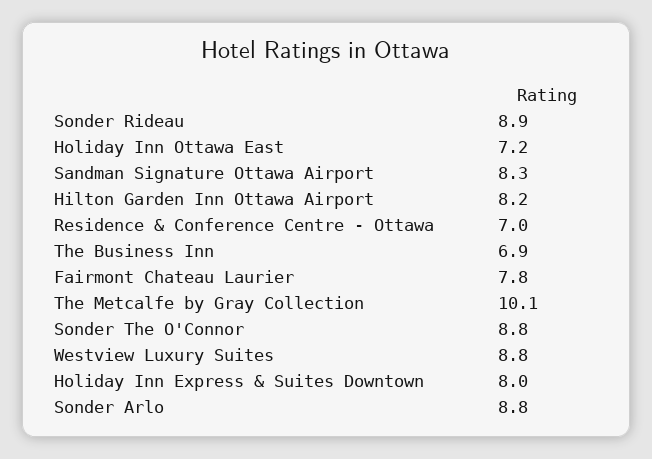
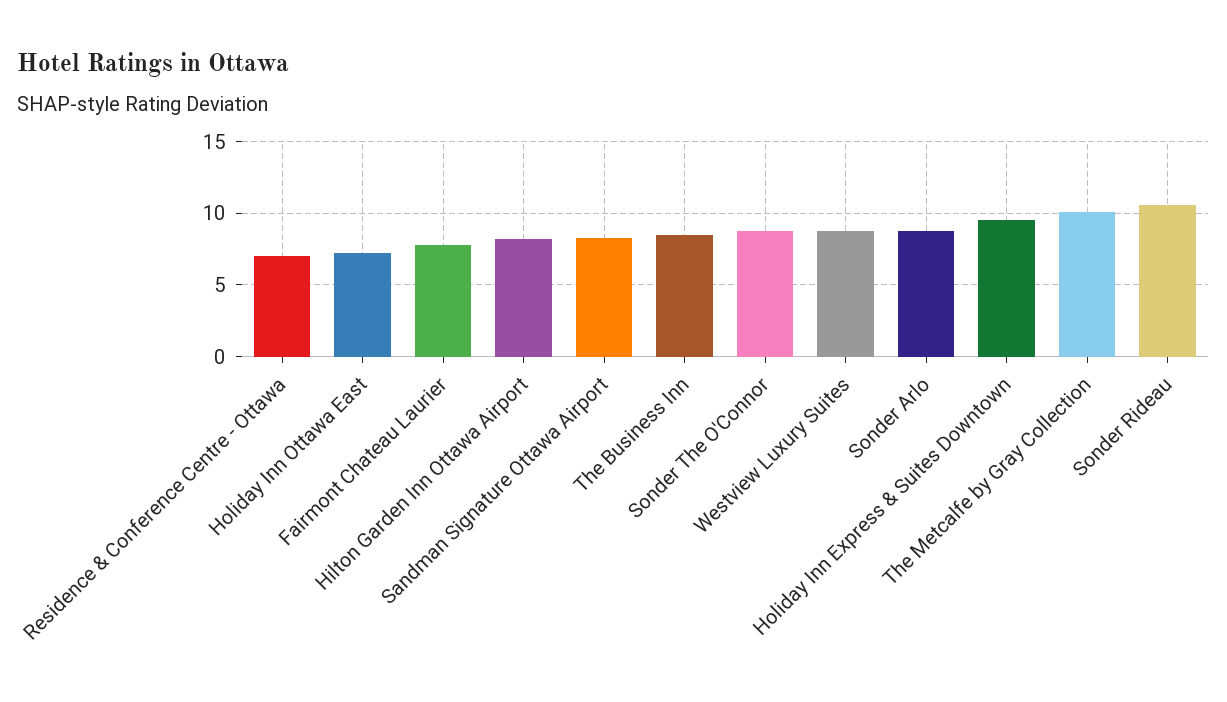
Sonder Rideau: 8.9 -> 10.5
The Business Inn: 6.9 -> 8.5
Holiday Inn Express & Suites Downtown: 8 -> 9.5

